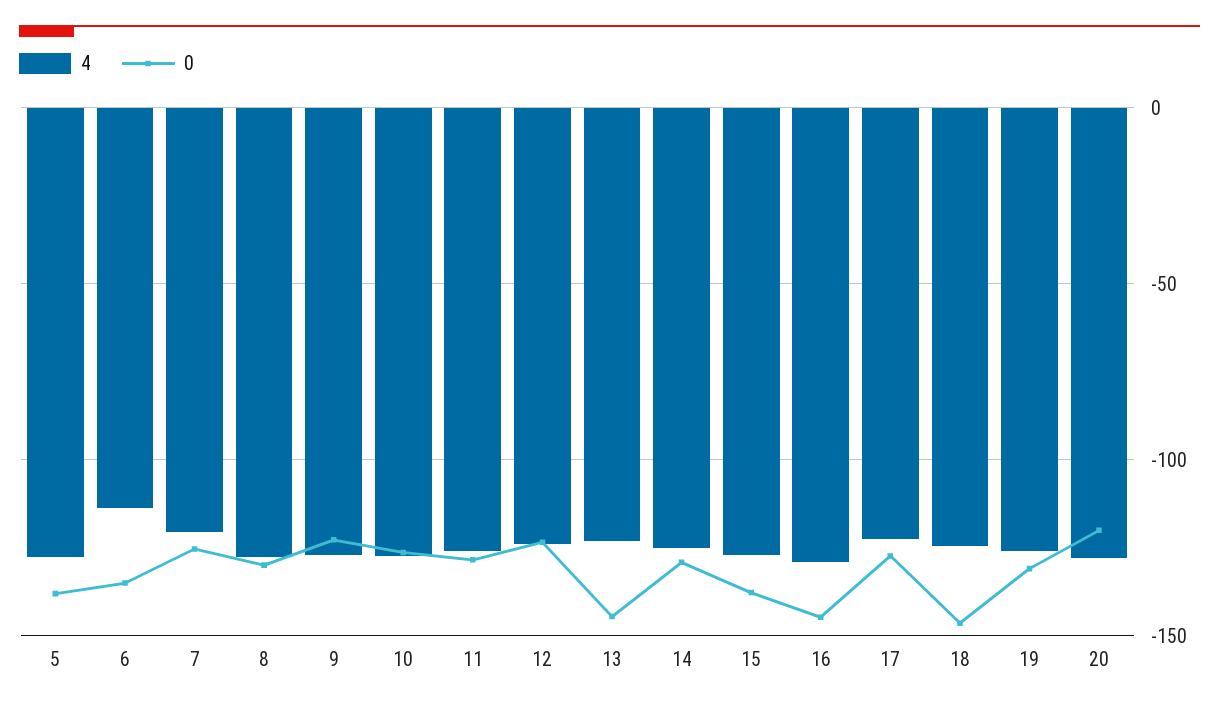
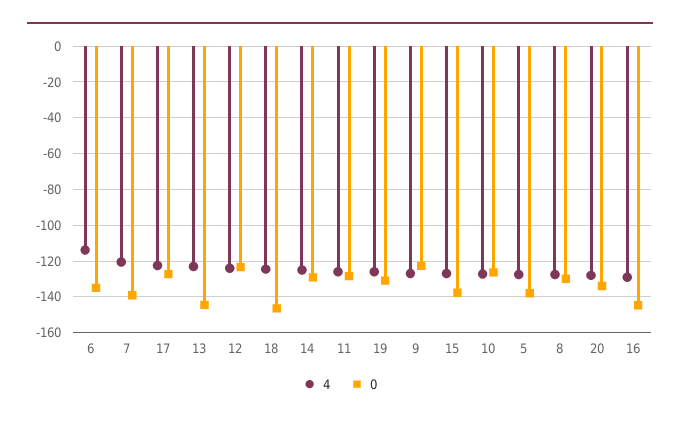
0, 7: -125 -> -140
0, 20: -120 -> -135

